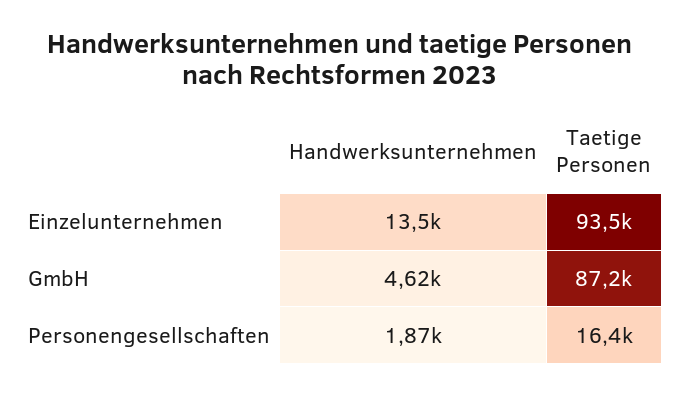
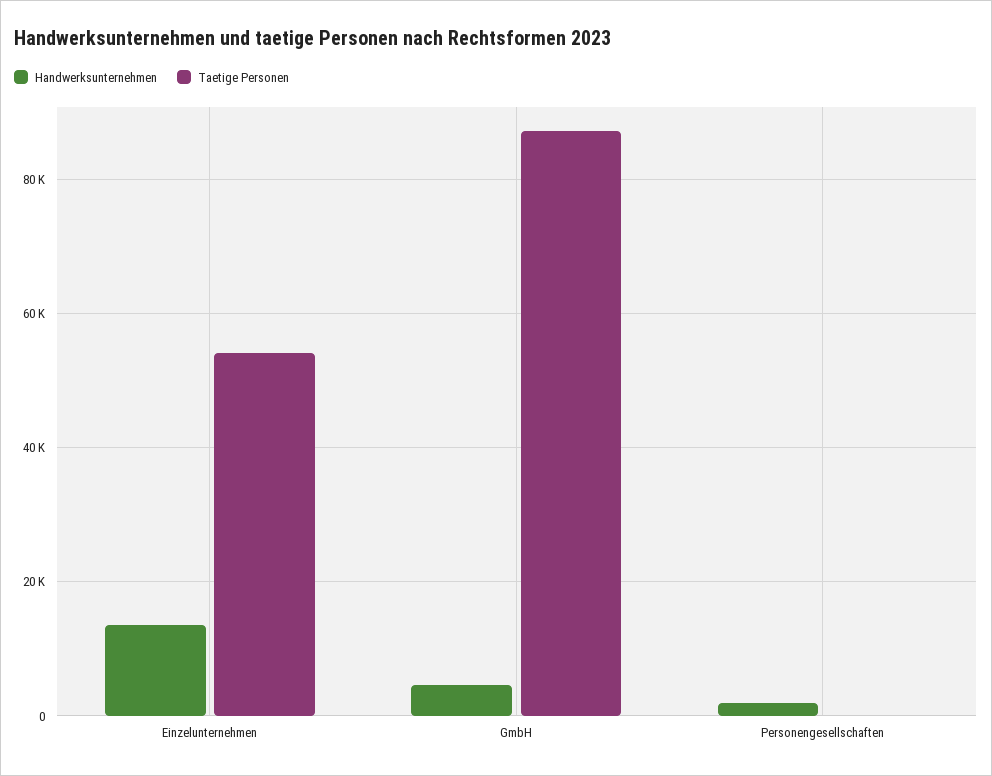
Taetige Personen, Einzelunternehmen: 93500 -> 54000
Taetige Personen, Personengesellschaften: 16400 -> 0

